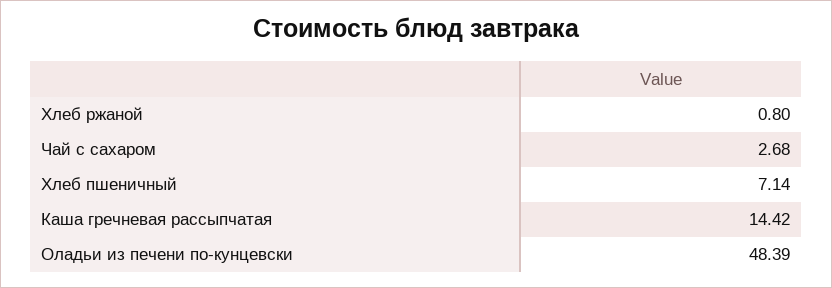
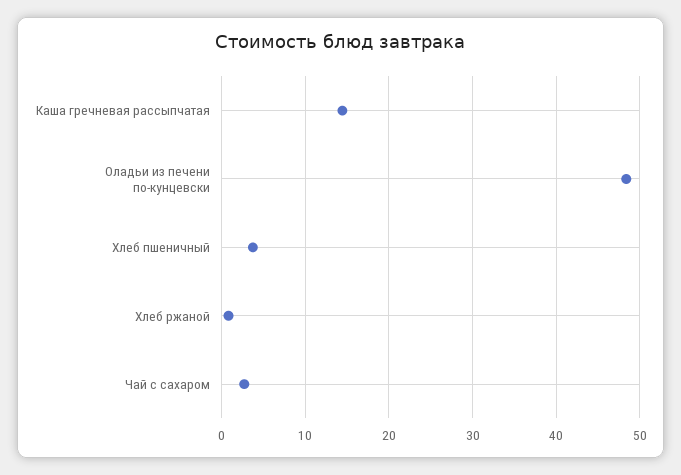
Хлеб пшеничный: 7.14 -> 4

